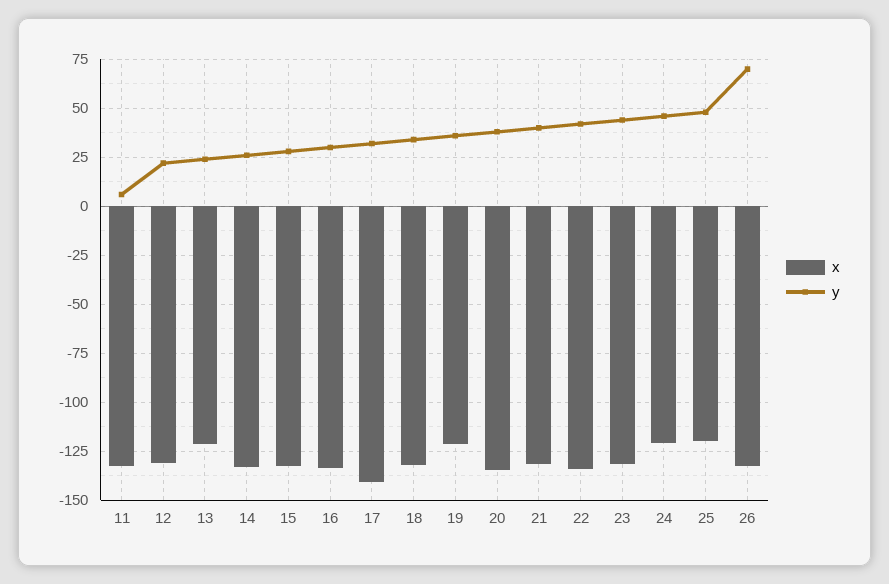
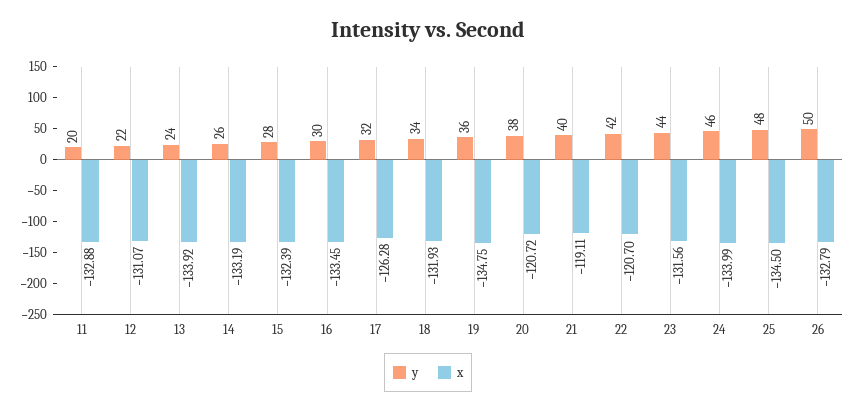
y, 11: 5 -> 20
x, 13: -120 -> -133.92
x, 17: -140 -> -126.28
x, 19: -120 -> -134.75
x, 20: -135 -> -120.72
x, 21: -130 -> -119.11
x, 22: -135 -> -120.7
x, 24: -120 -> -133.99
x, 25: -120 -> -134.5
y, 26: 70 -> 50

